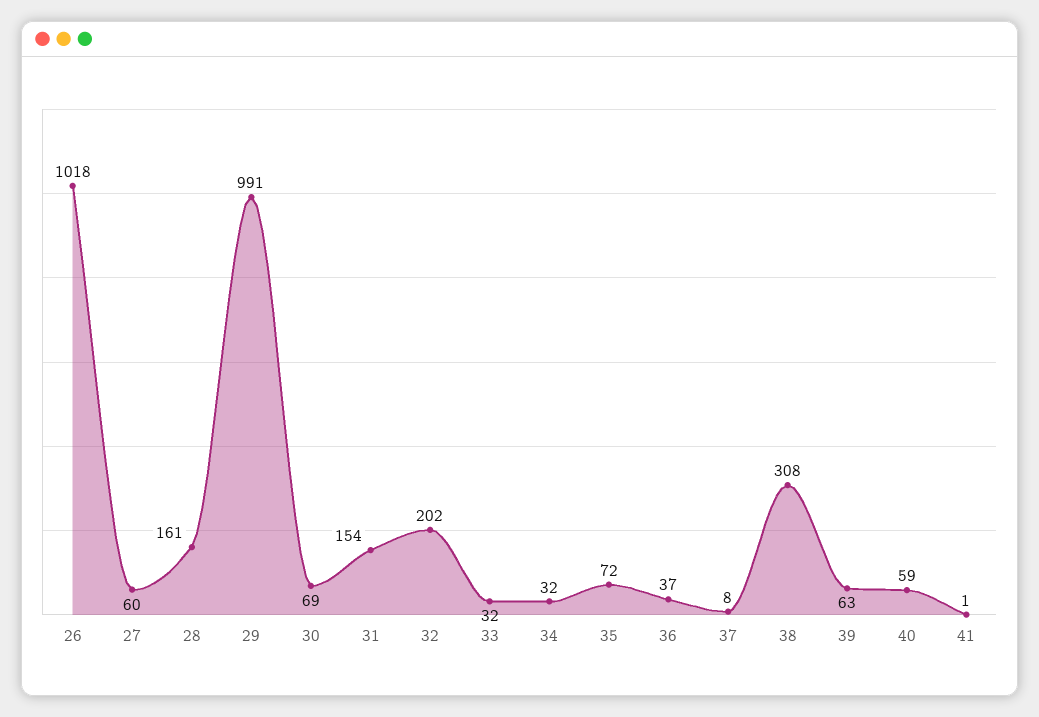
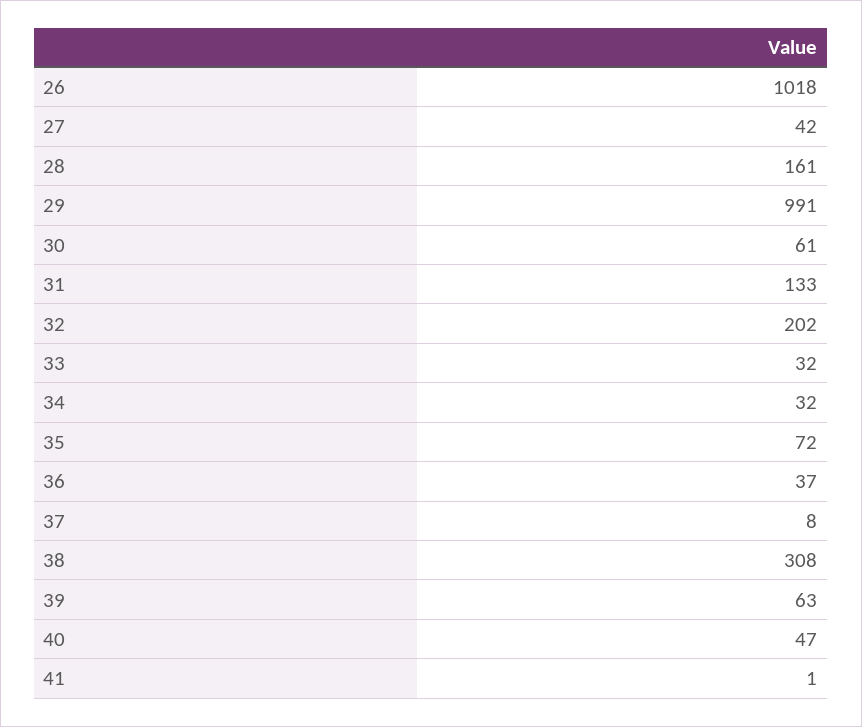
27: 60 -> 42
30: 69 -> 61
31: 154 -> 133
40: 59 -> 47

